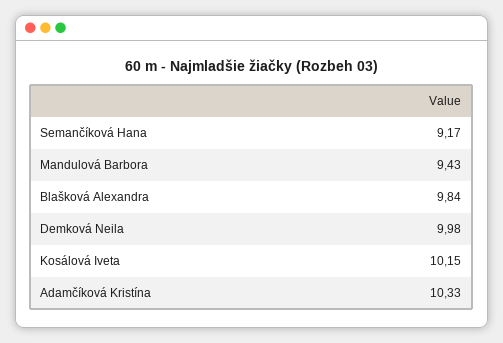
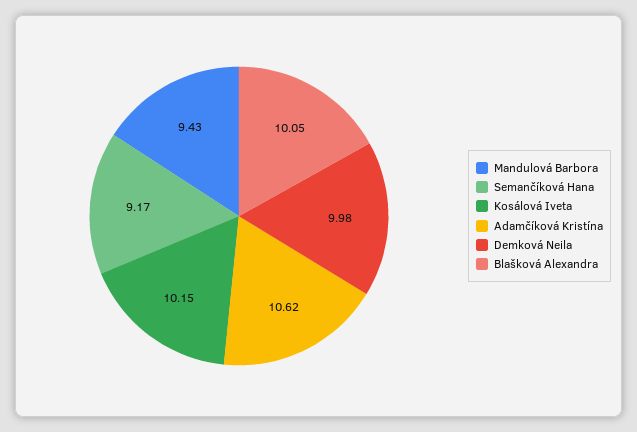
Blašková Alexandra: 9.84 -> 10.05
Adamčíková Kristína: 10.33 -> 10.62

